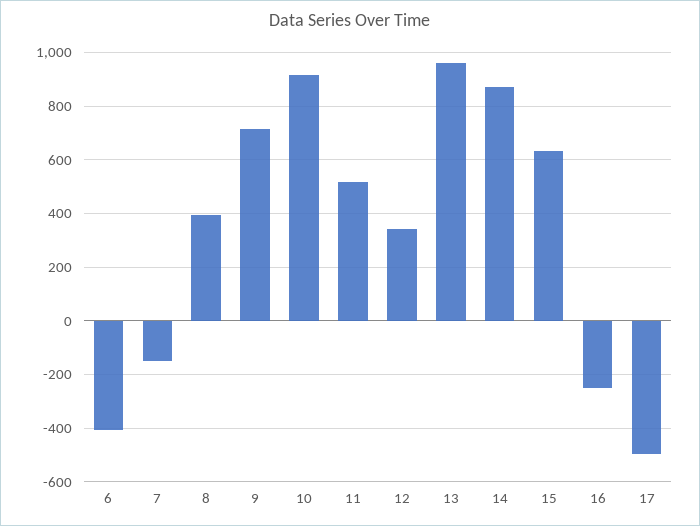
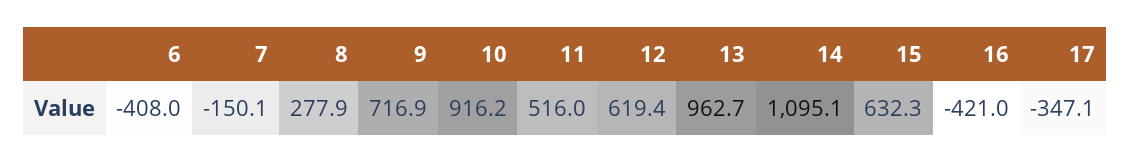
8: 400 -> 277.9
12: 350 -> 619.4
14: 875 -> 1095.1
16: -250 -> -421
17: -500 -> -347.1

